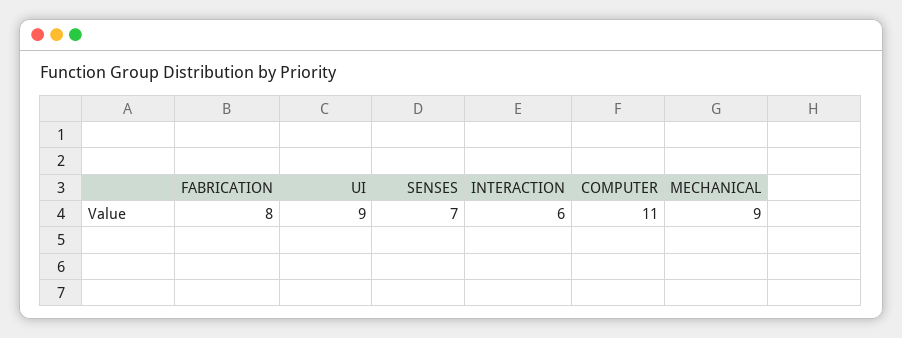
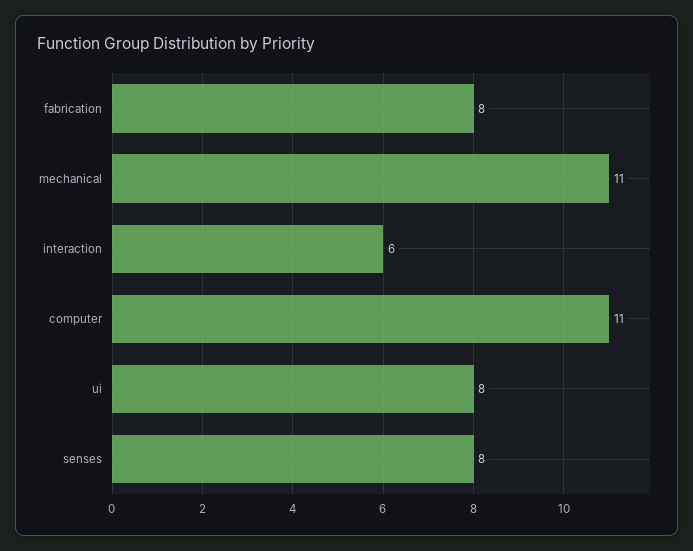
UI: 9 -> 8
SENSES: 7 -> 8
MECHANICAL: 9 -> 11

